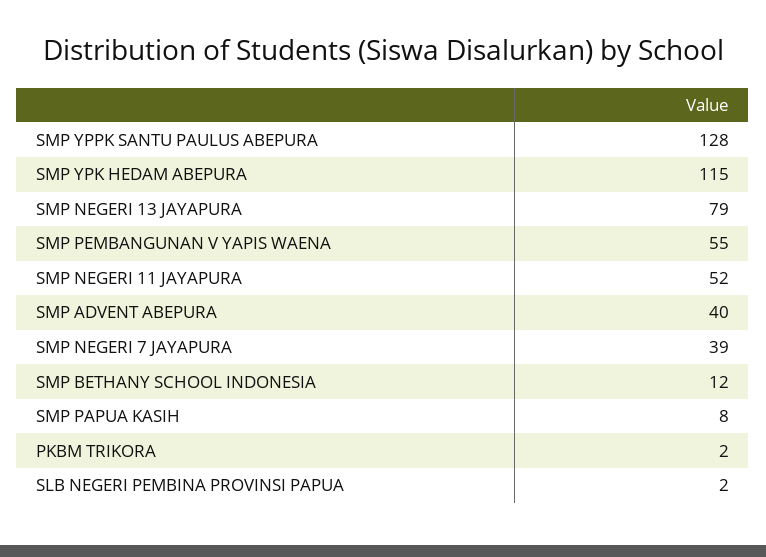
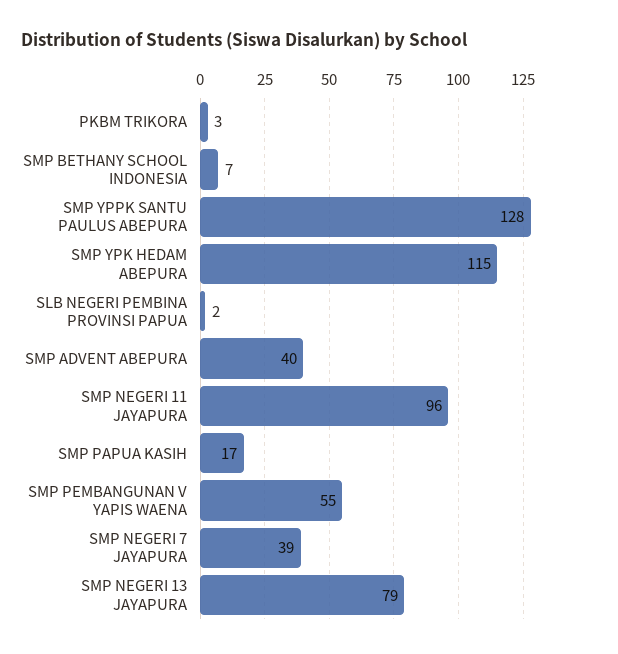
SMP NEGERI 11 JAYAPURA: 52 -> 96
SMP BETHANY SCHOOL INDONESIA: 12 -> 7
SMP PAPUA KASIH: 8 -> 17
PKBM TRIKORA: 2 -> 3

